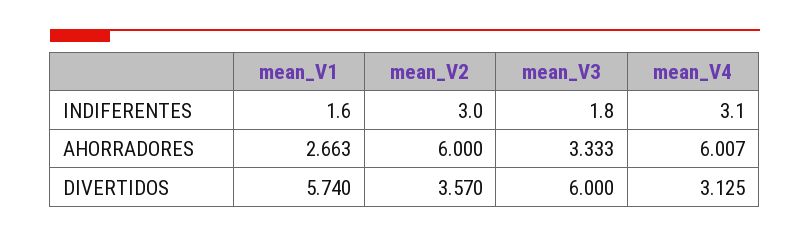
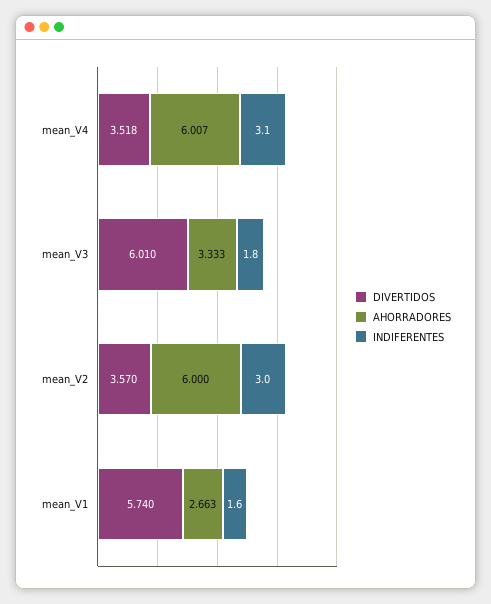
DIVERTIDOS, mean_V3: 6 -> 6.01
DIVERTIDOS, mean_V4: 3.125 -> 3.518

